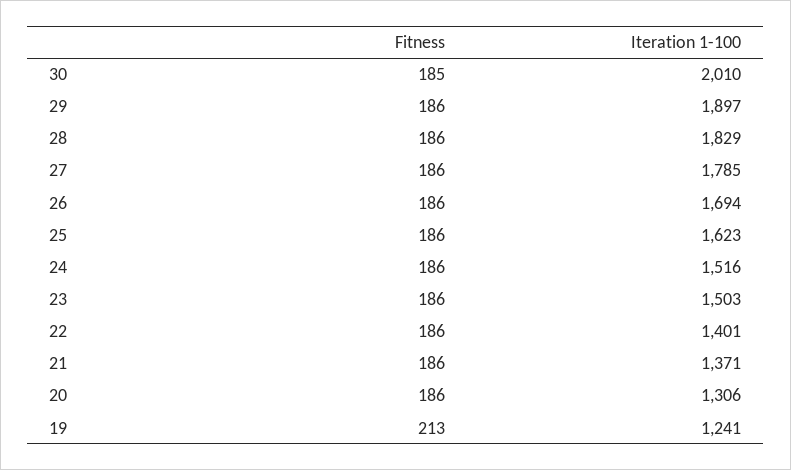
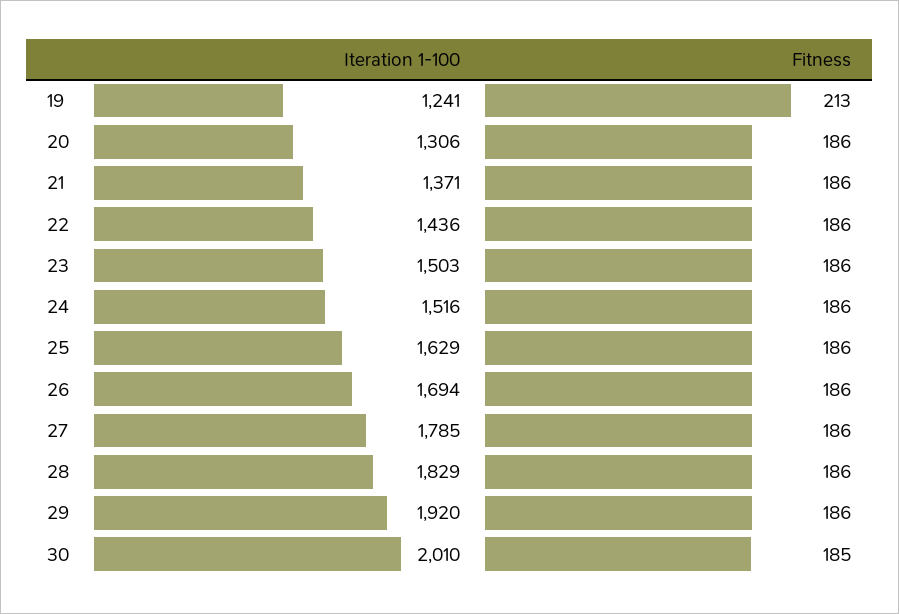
Iteration 1-100, 29: 1897 -> 1920
Iteration 1-100, 25: 1623 -> 1629
Iteration 1-100, 22: 1401 -> 1436

